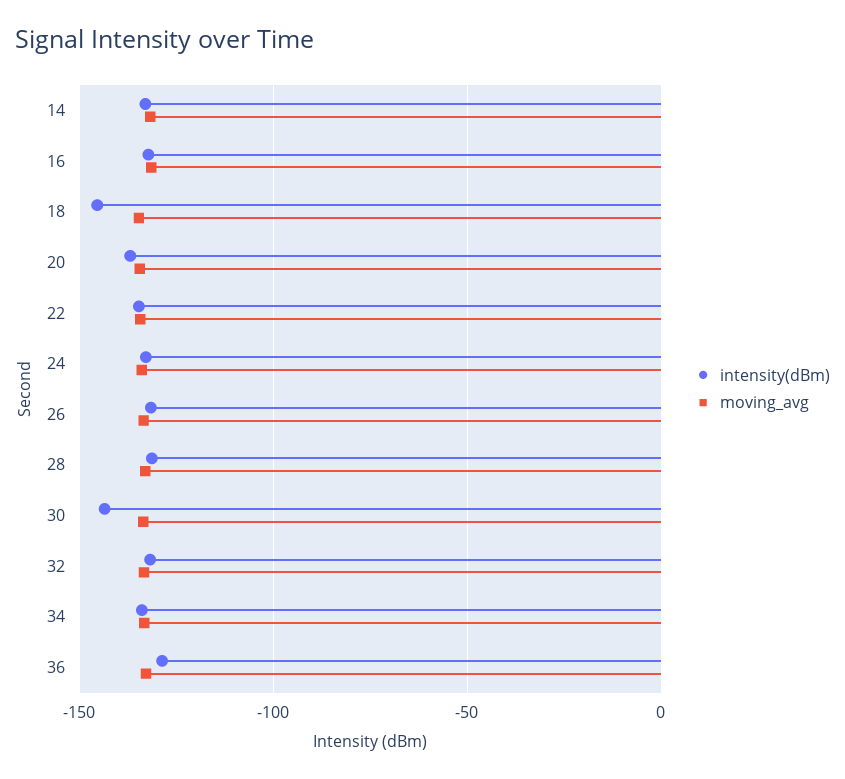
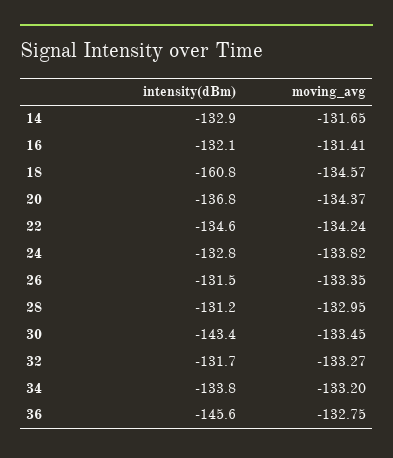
intensity(dBm), 18: -145 -> -160.8
intensity(dBm), 36: -130 -> -145.6

